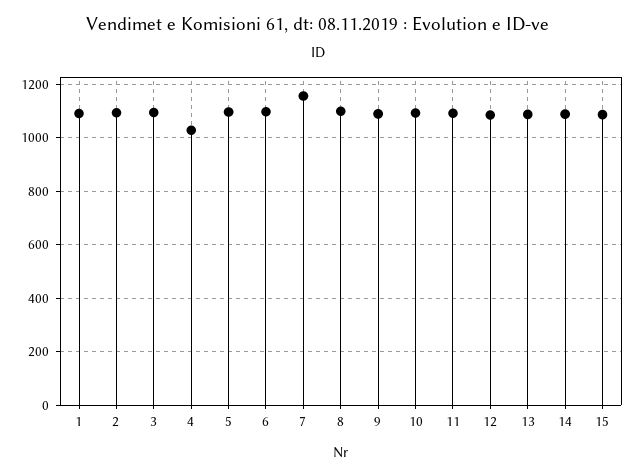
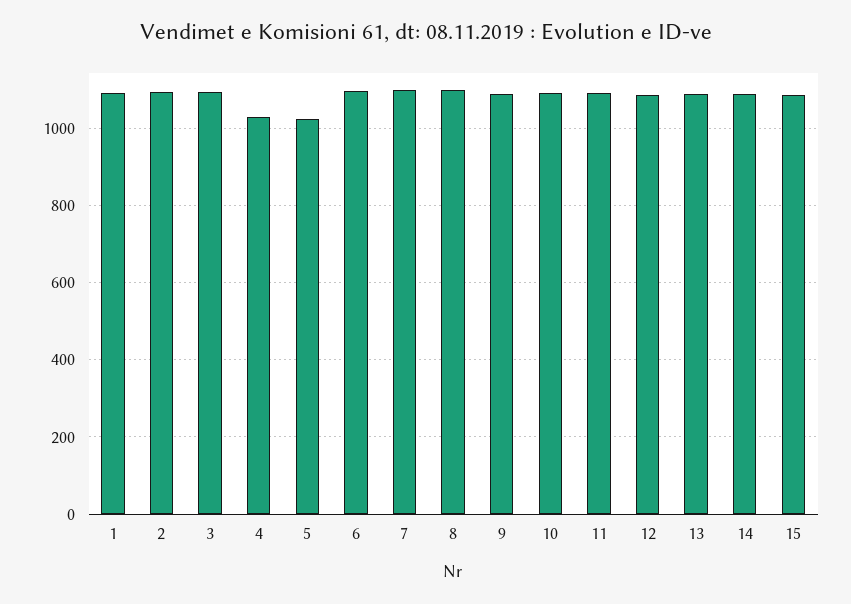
5: 1100 -> 1020
7: 1150 -> 1100

